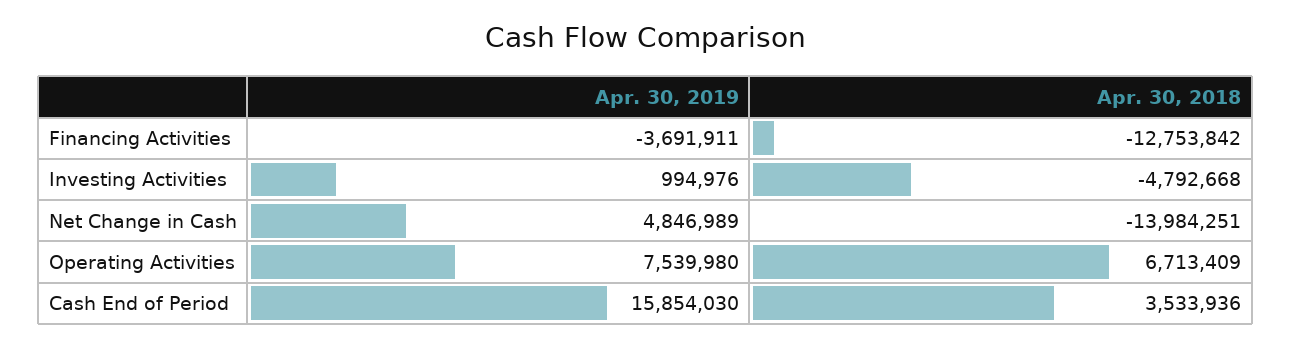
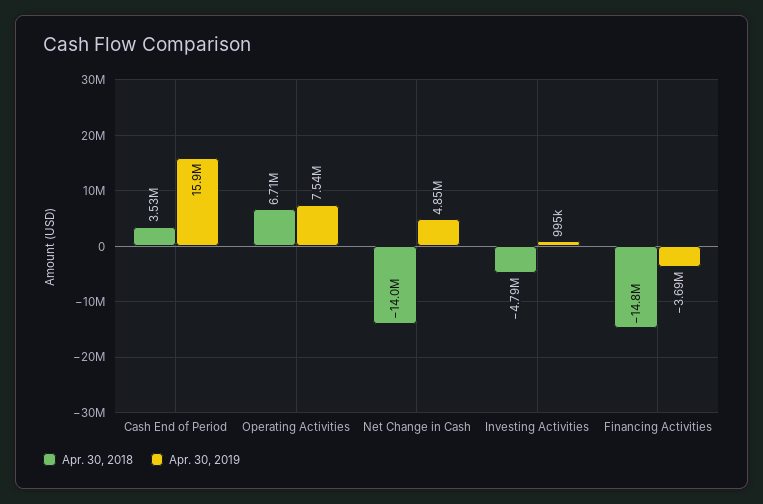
Apr. 30, 2018, Financing Activities: -12753842 -> -14800000

